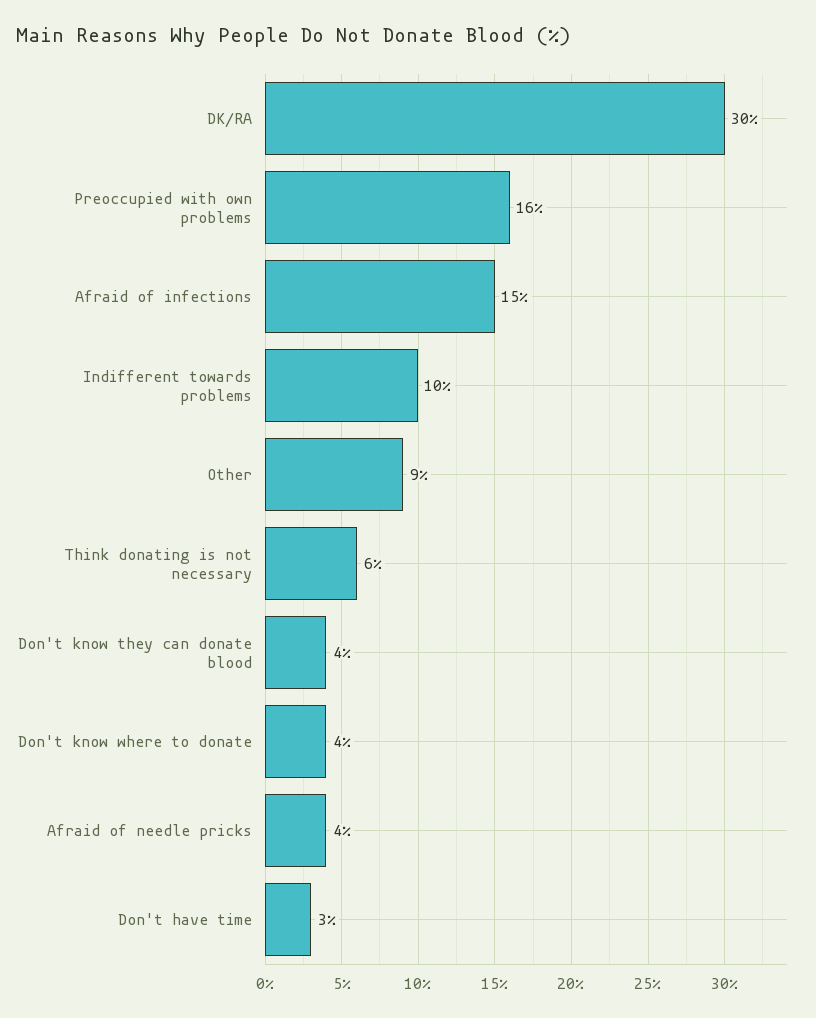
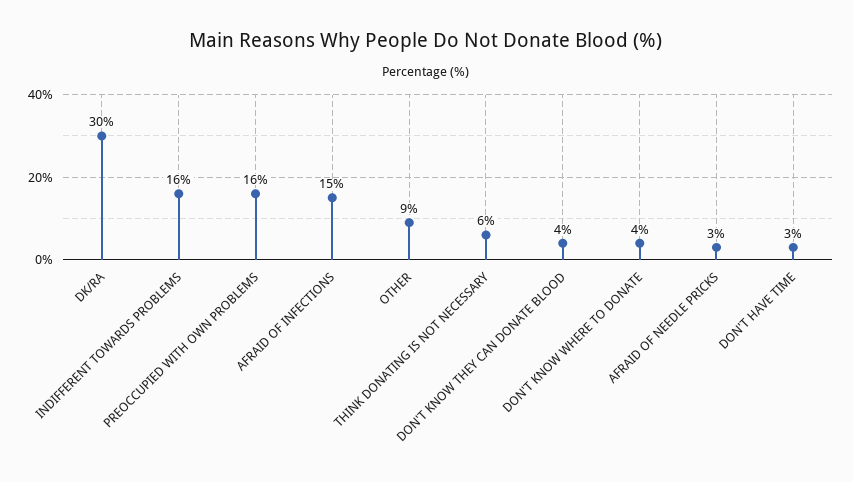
Indifferent towards problems: 10 -> 16
Afraid of needle pricks: 4 -> 3

